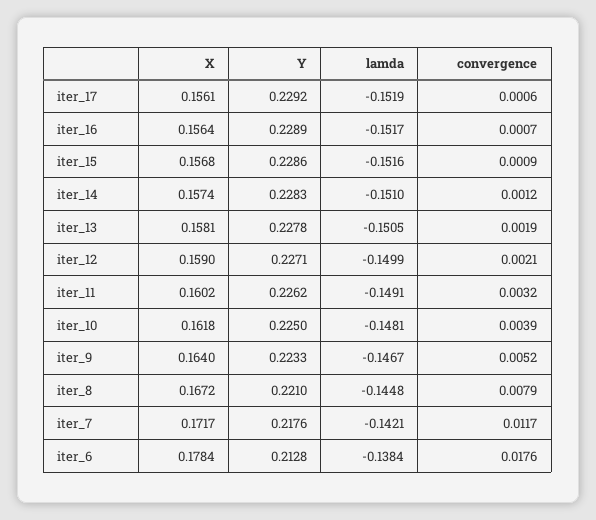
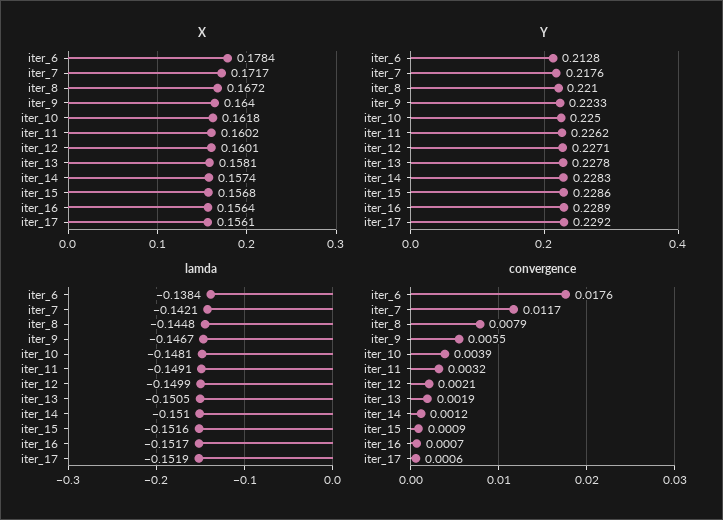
X, iter_12: 0.159 -> 0.1601
convergence, iter_9: 0.0052 -> 0.0055

